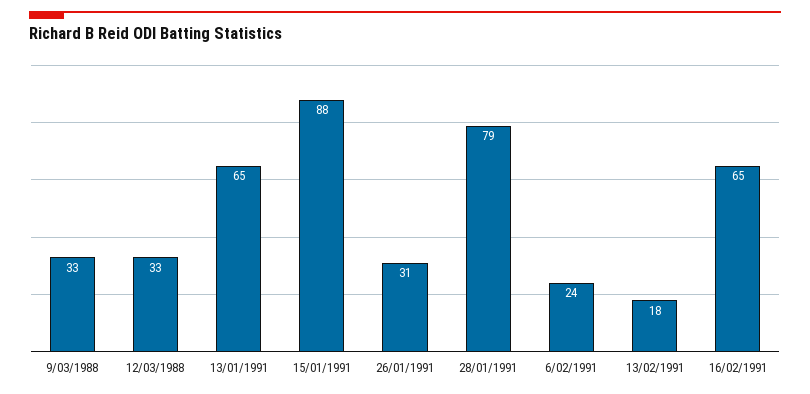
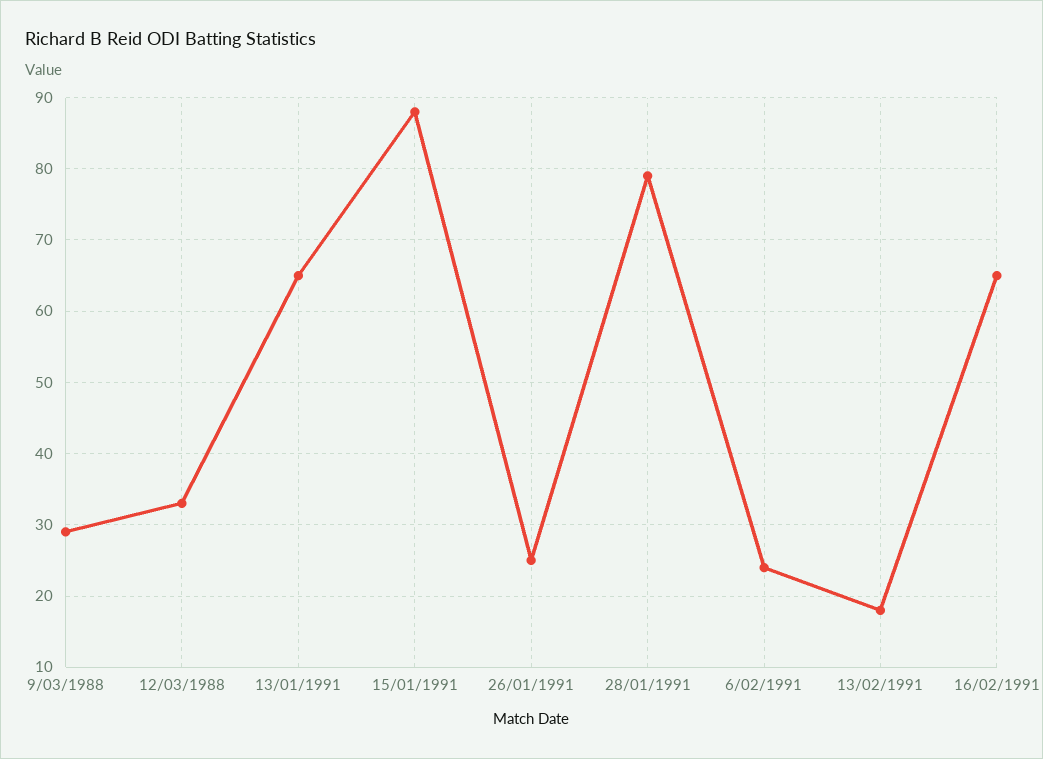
9/03/1988: 33 -> 29
26/01/1991: 31 -> 25

